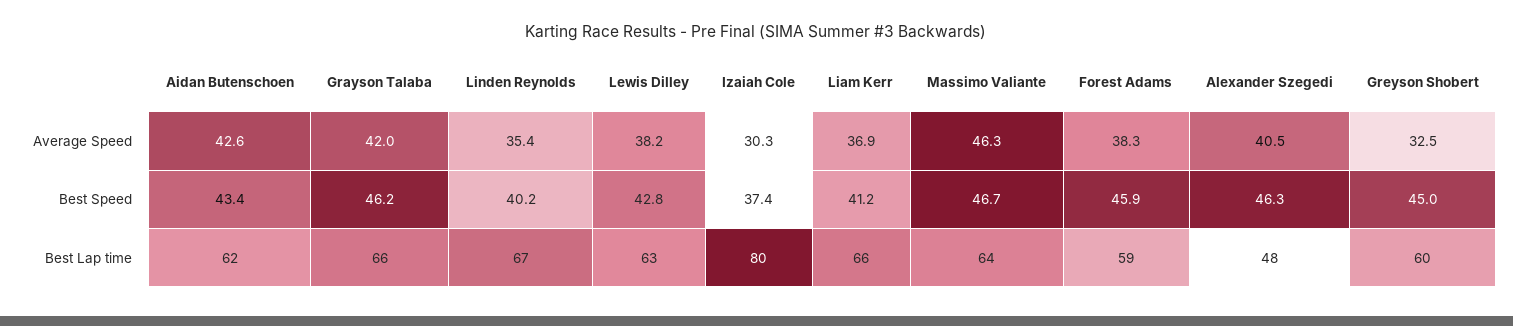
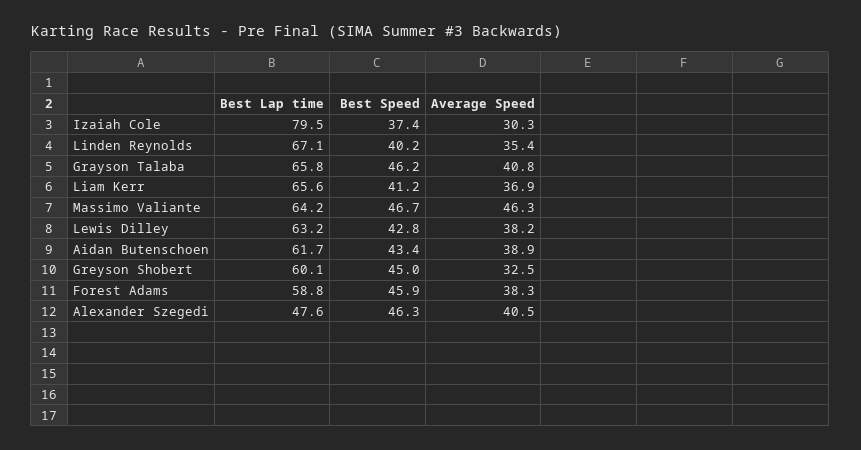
Aidan Butenschoen, Average Speed: 42.6 -> 38.9
Grayson Talaba, Average Speed: 42 -> 40.8

